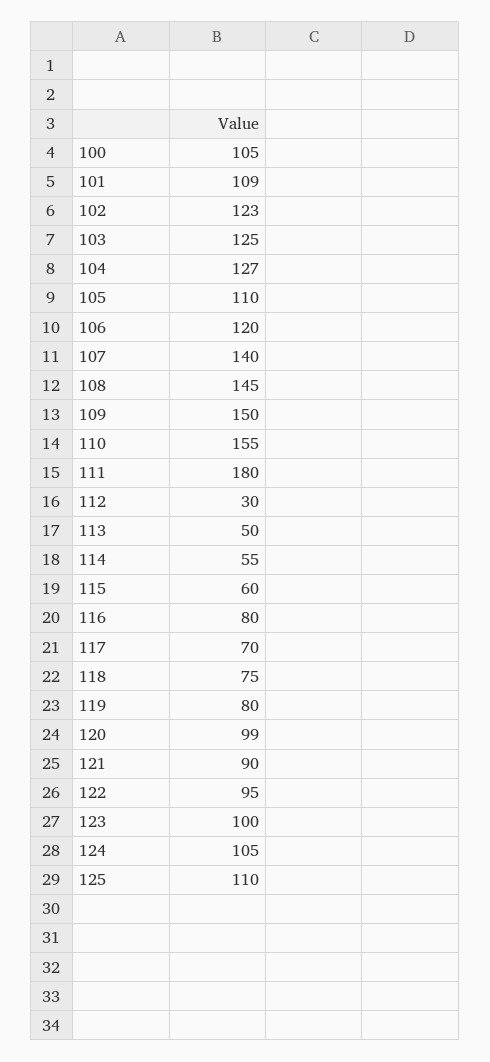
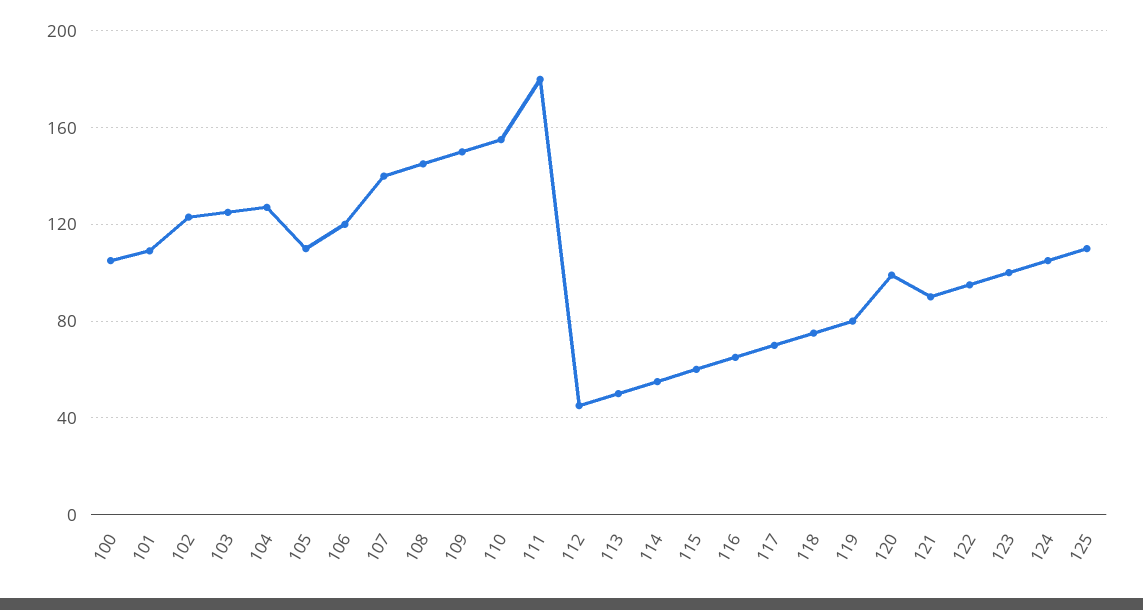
112: 30 -> 45
116: 80 -> 65

